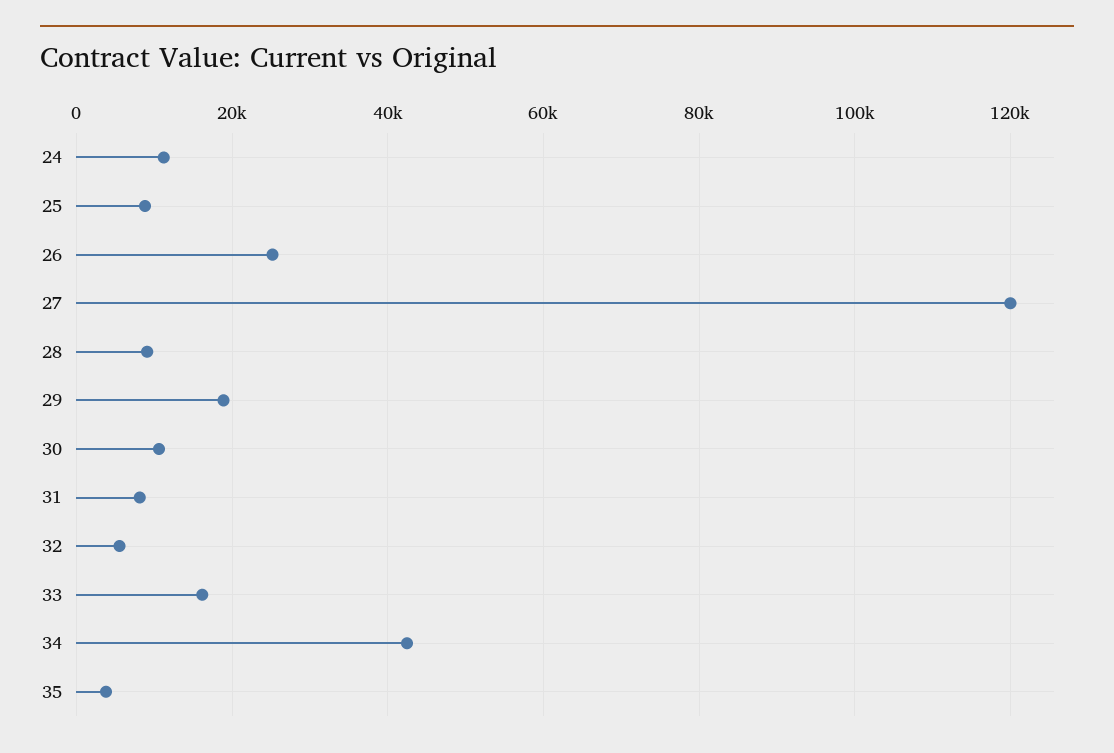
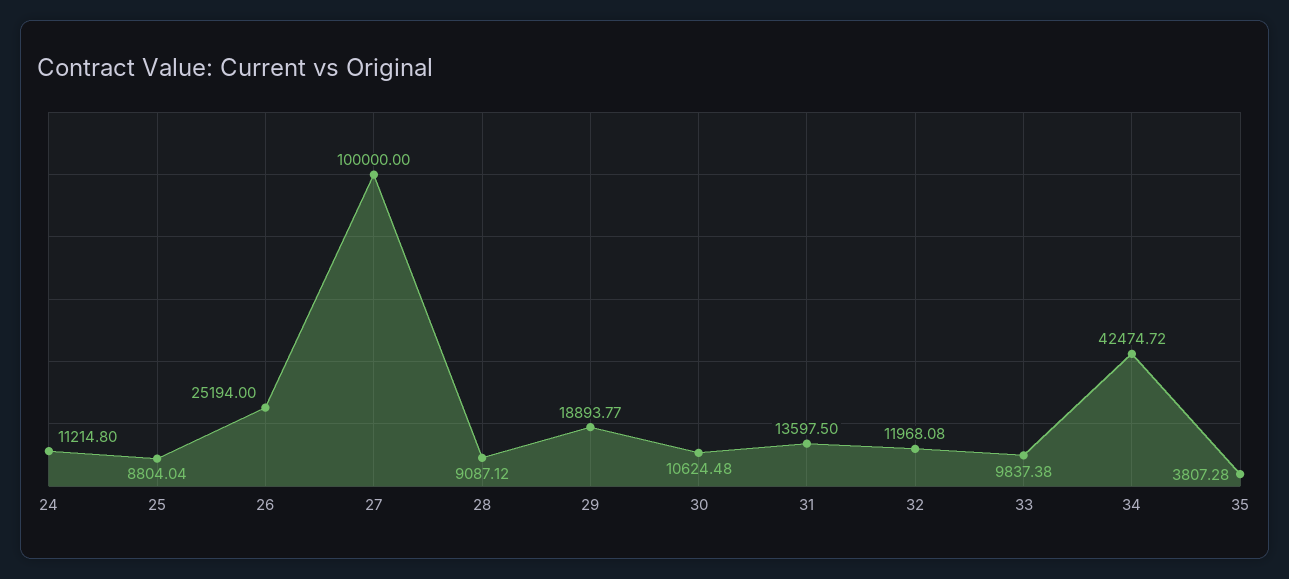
27: 120000 -> 100000
31: 8000 -> 13597.5
32: 6000 -> 11968.08
33: 16000 -> 9837.38

